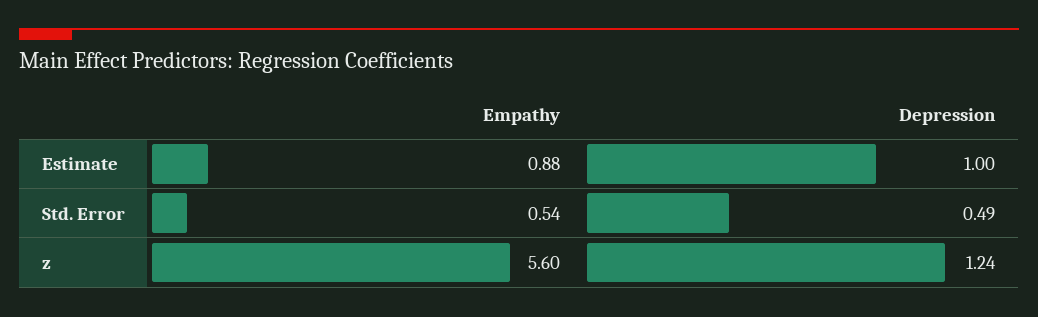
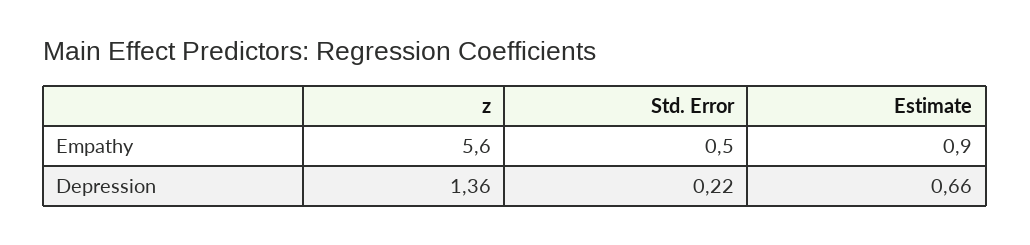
Depression, Estimate: 1 -> 0.66
Depression, Std. Error: 0.49 -> 0.22
Depression, z: 1.24 -> 1.36

